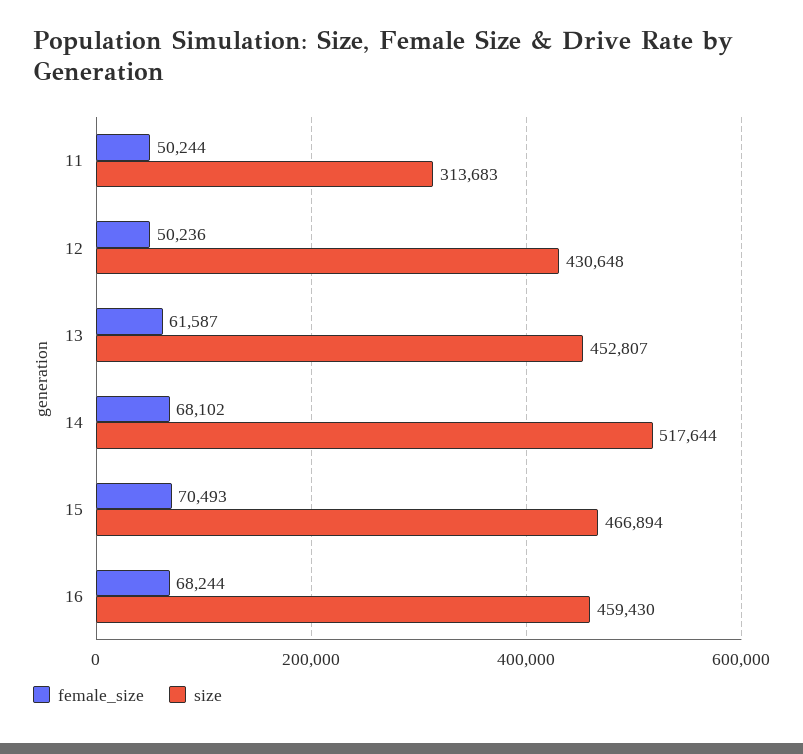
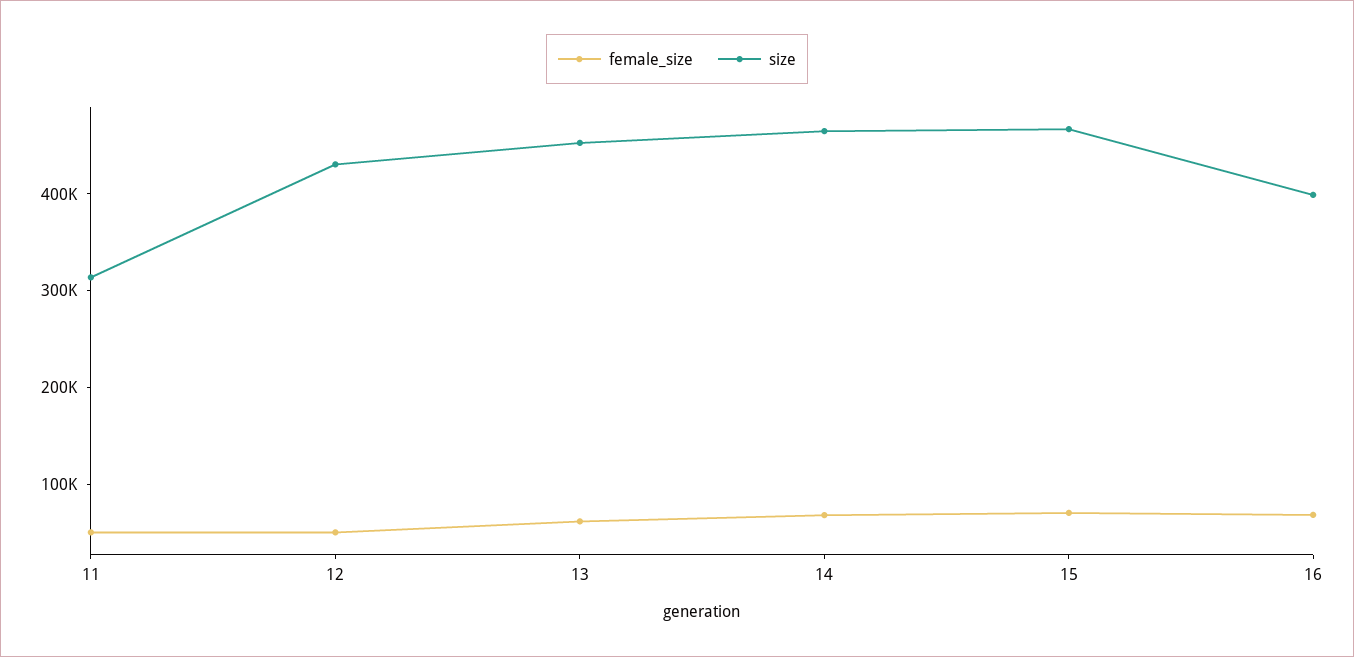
size, 14: 517644 -> 460000
size, 16: 459430 -> 400000

